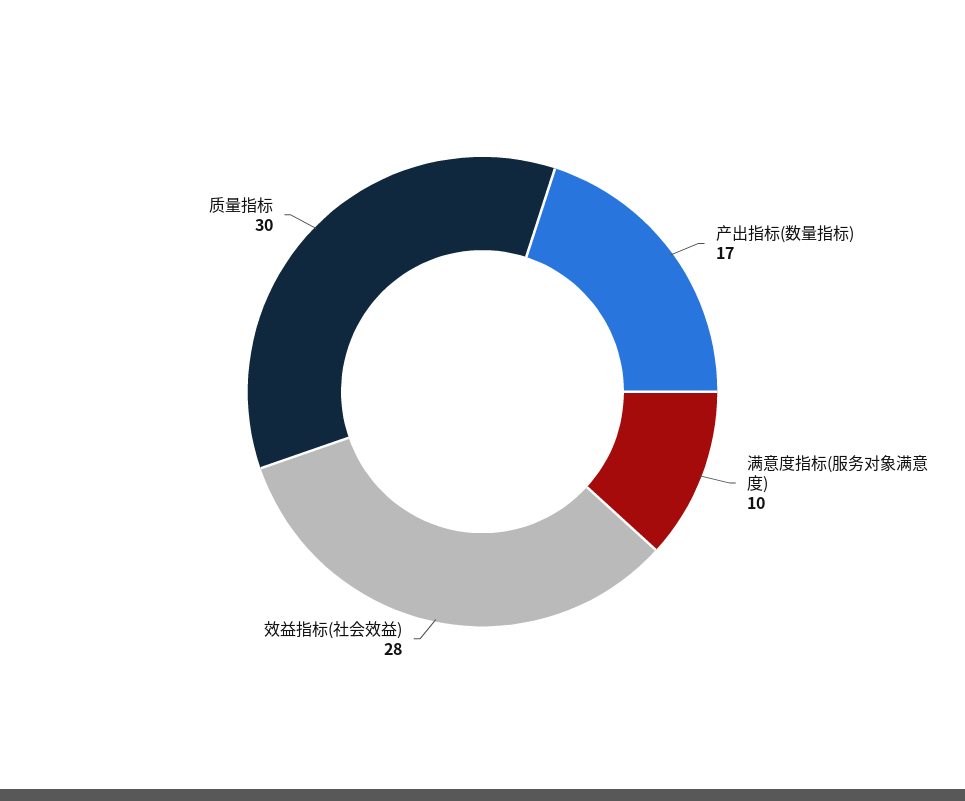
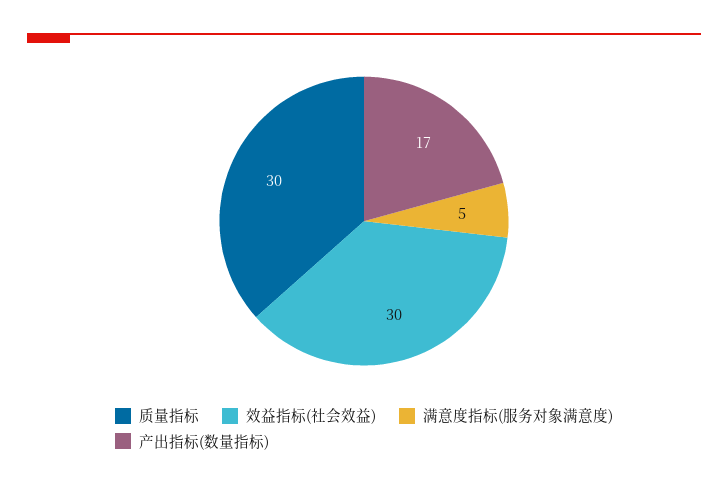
满意度指标(服务对象满意度): 10 -> 5
效益指标(社会效益): 28 -> 30

